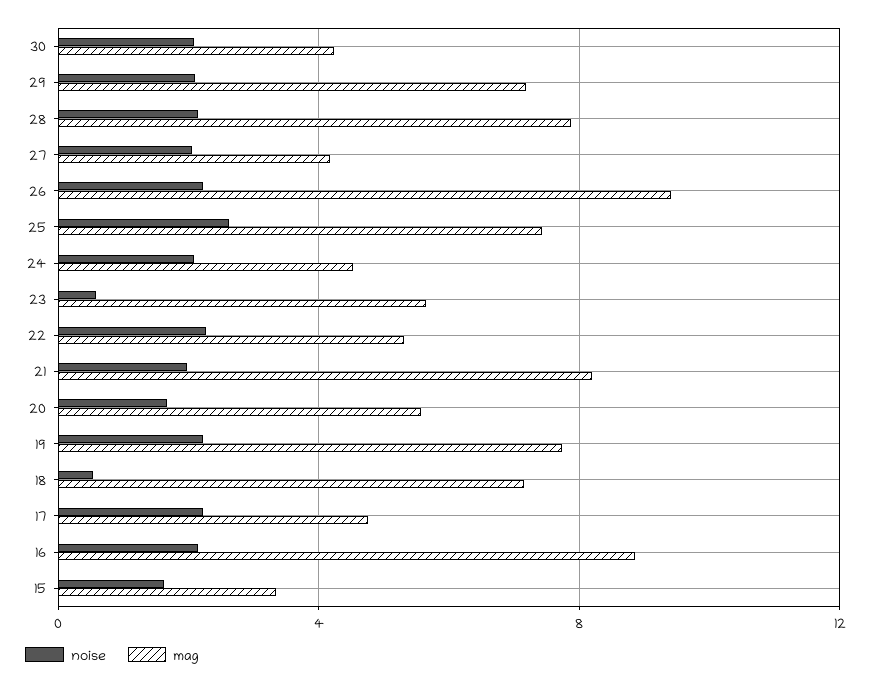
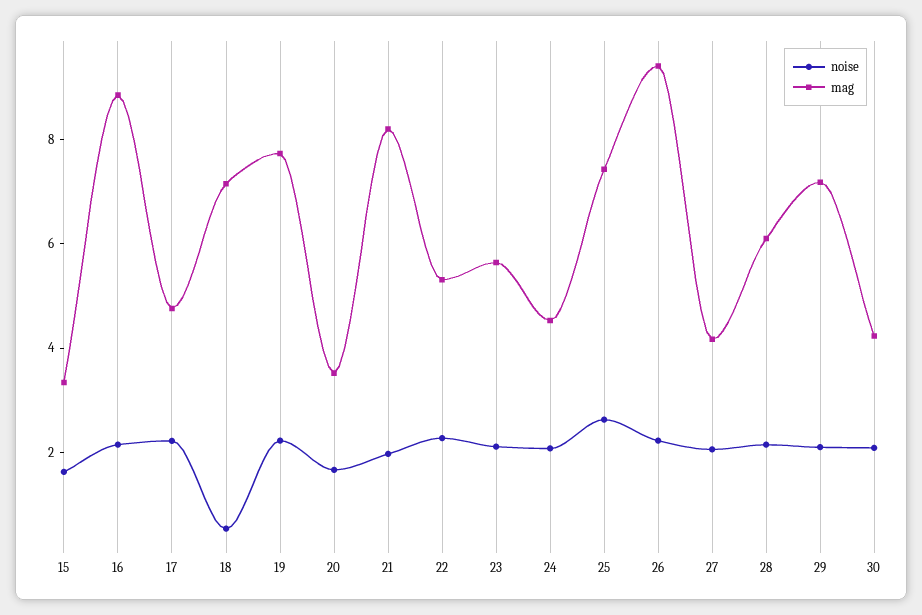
mag, 28: 8 -> 6
noise, 23: 0.5 -> 2
mag, 20: 5.5 -> 3.5

